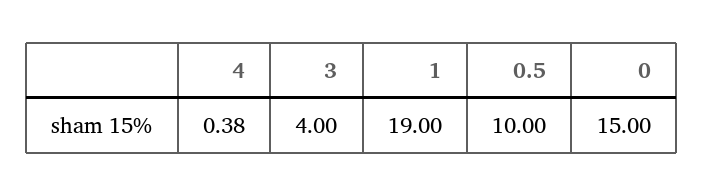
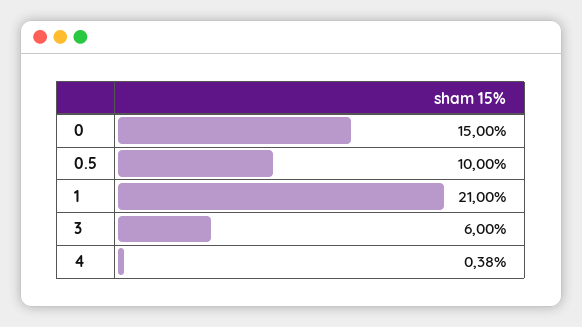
3: 4 -> 6
1: 19 -> 21

